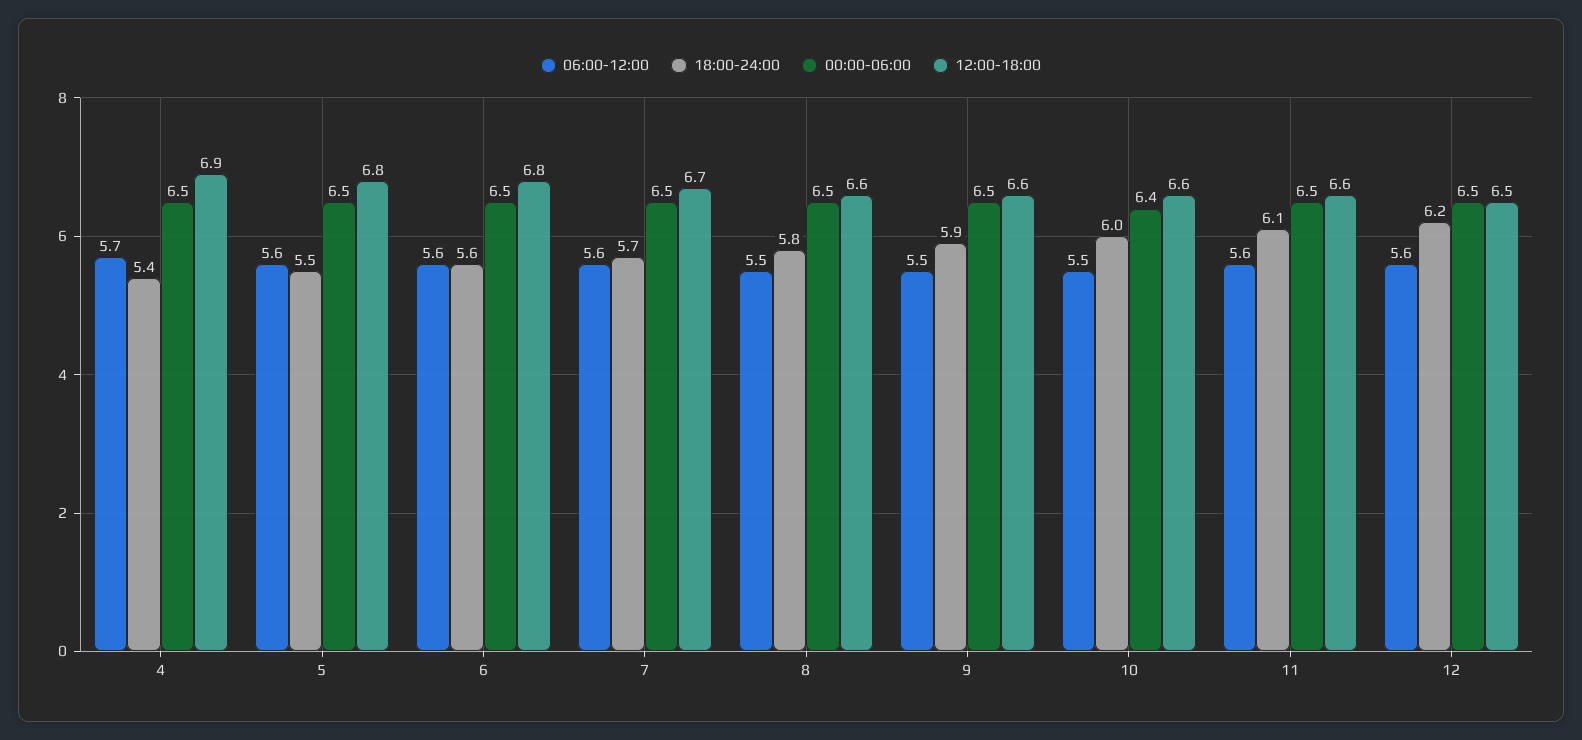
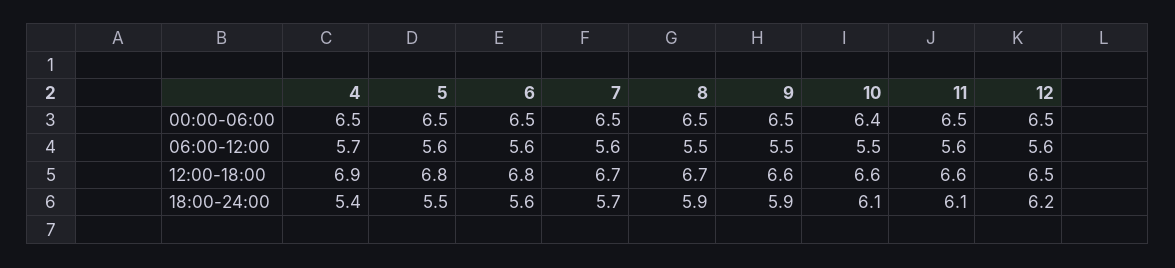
18:00-24:00, 8: 5.8 -> 5.9
12:00-18:00, 8: 6.6 -> 6.7
18:00-24:00, 10: 6 -> 6.1

